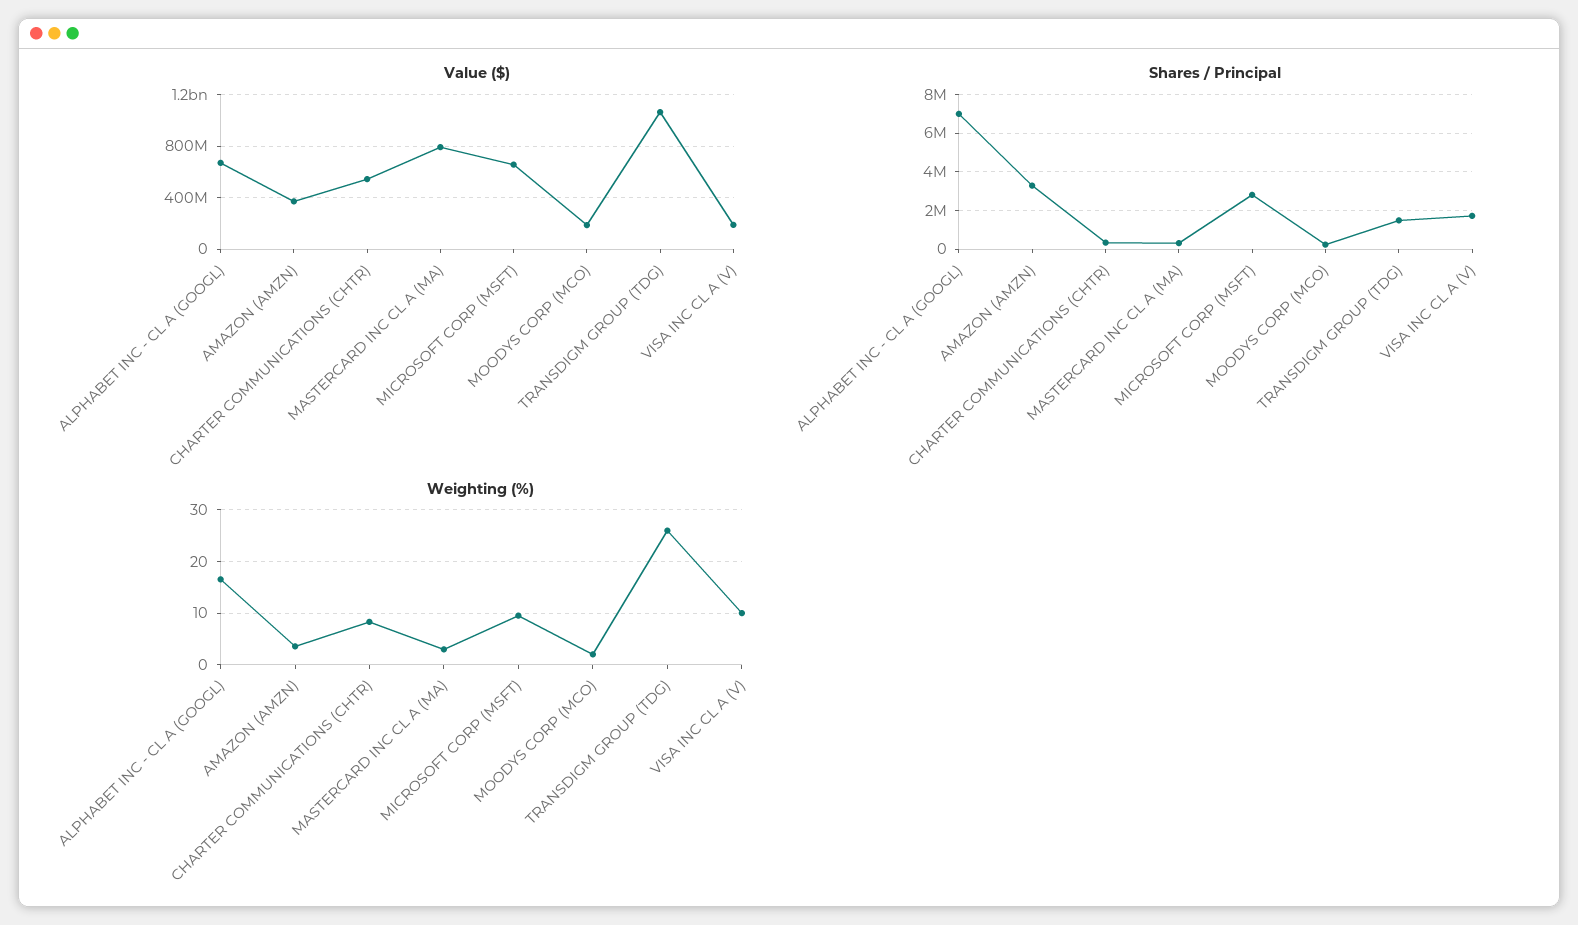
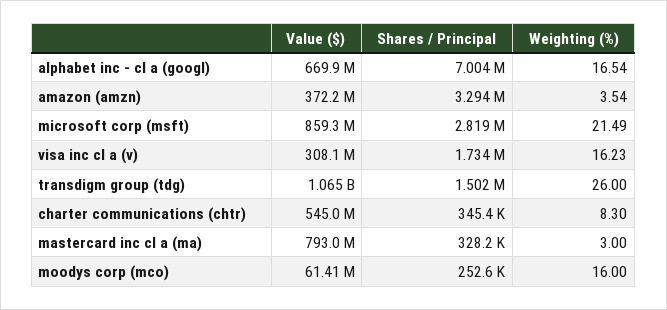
Value ($), MICROSOFT CORP (MSFT): 650000000 -> 859300000
Value ($), MOODYS CORP (MCO): 200000000 -> 61410000
Value ($), VISA INC CL A (V): 200000000 -> 308100000
Weighting (%), MICROSOFT CORP (MSFT): 10 -> 21.49
Weighting (%), MOODYS CORP (MCO): 2 -> 16
Weighting (%), VISA INC CL A (V): 10 -> 16.23

